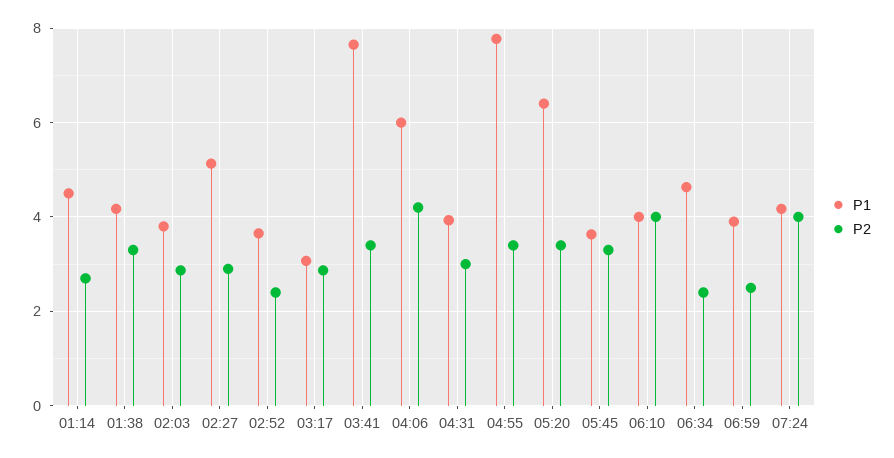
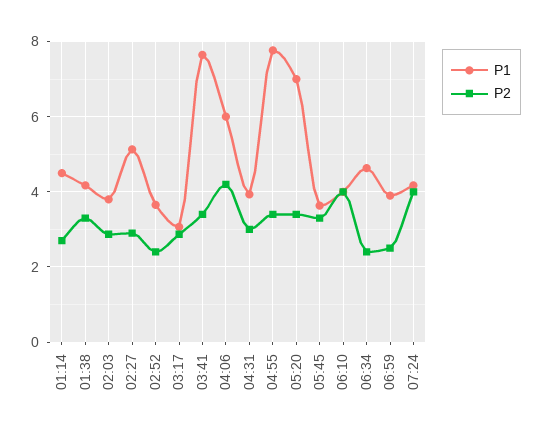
P1, 05:20: 6.4 -> 7

